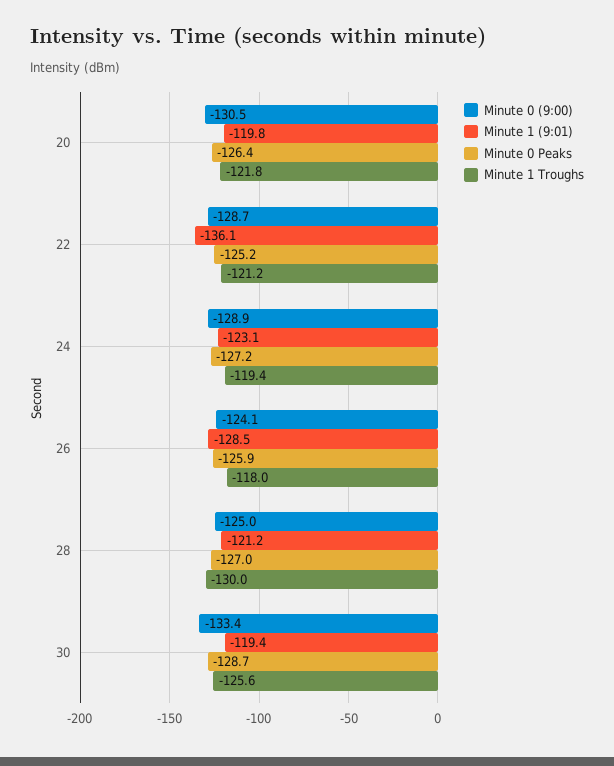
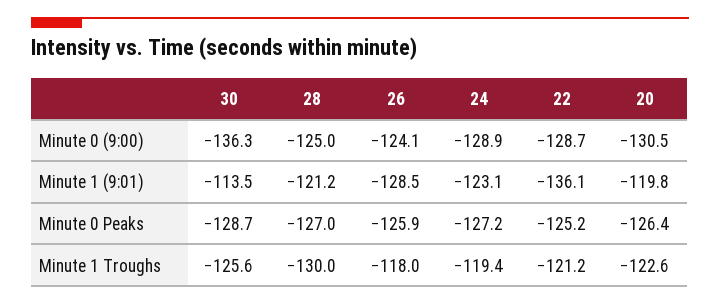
Minute 1 Troughs, 20: -121.8 -> -122.6
Minute 0 (9:00), 30: -133.4 -> -136.3
Minute 1 (9:01), 30: -119.4 -> -113.5

